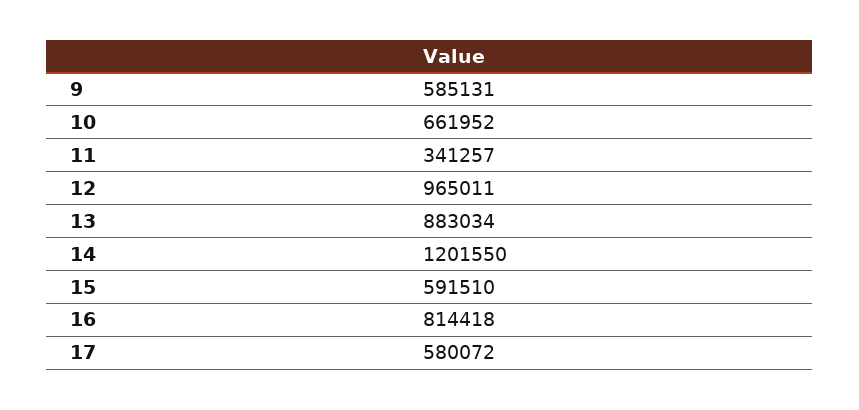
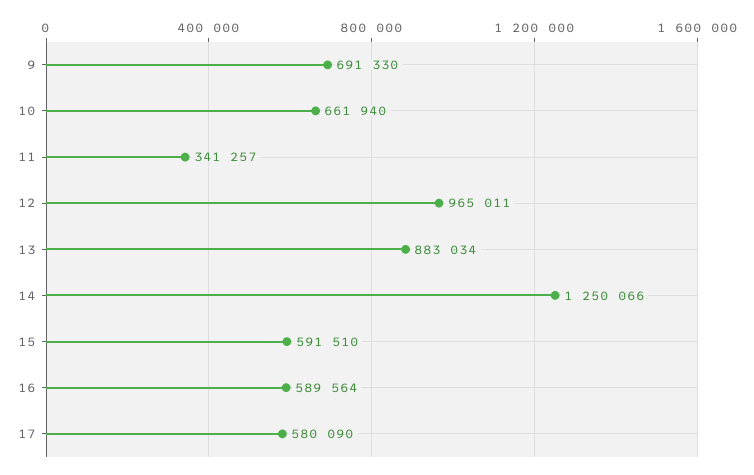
9: 585131 -> 691330
10: 661952 -> 661940
14: 1201550 -> 1250066
16: 814418 -> 589564
17: 580072 -> 580090

